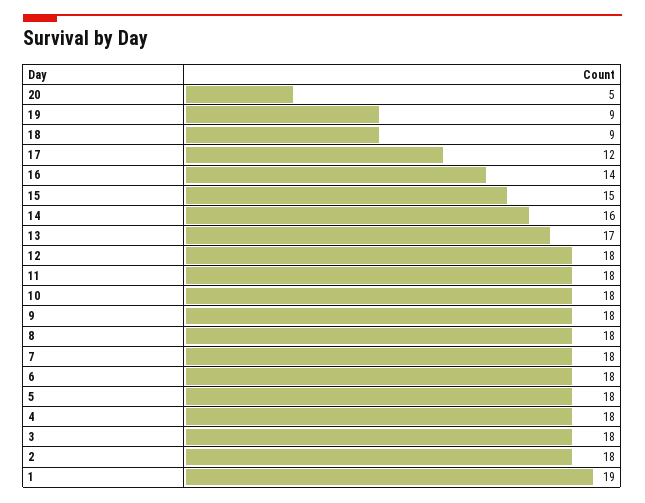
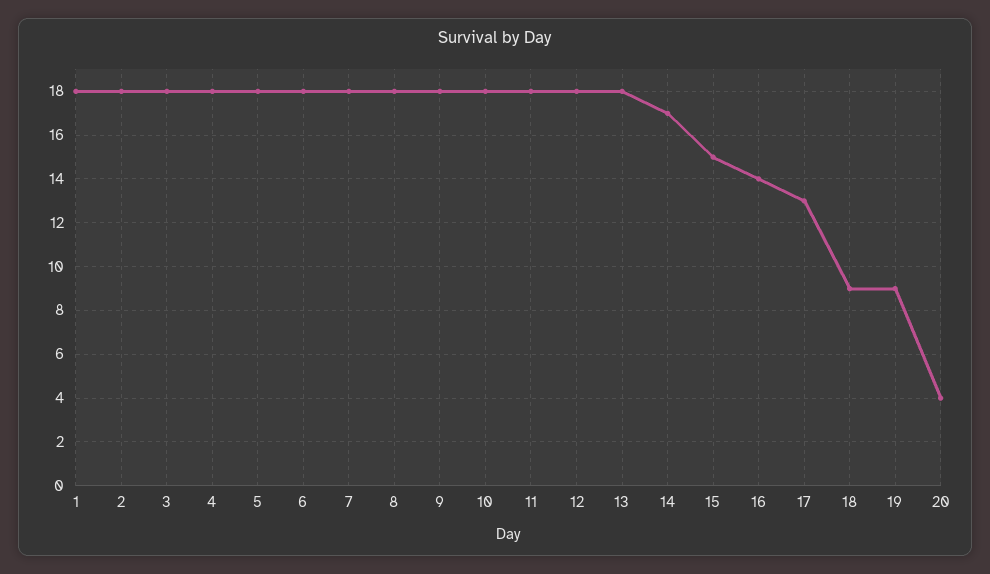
20: 5 -> 4
17: 12 -> 13
14: 16 -> 17
13: 17 -> 18
1: 19 -> 18

